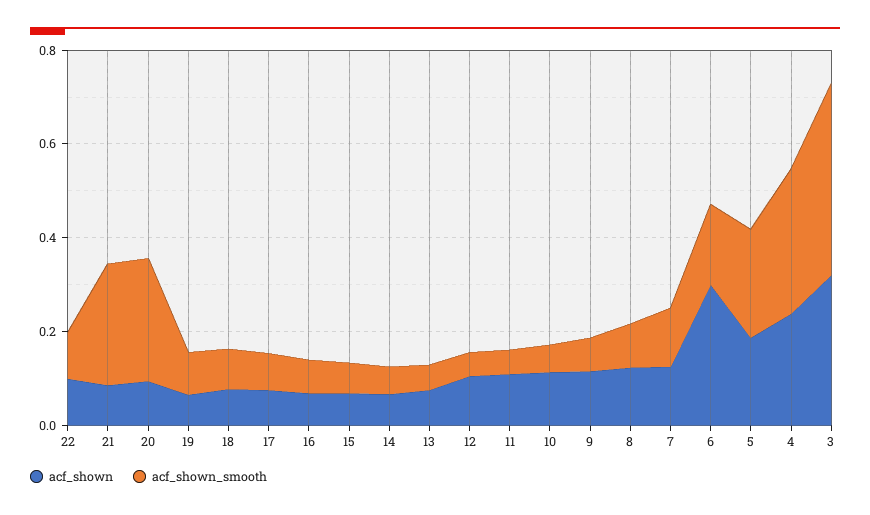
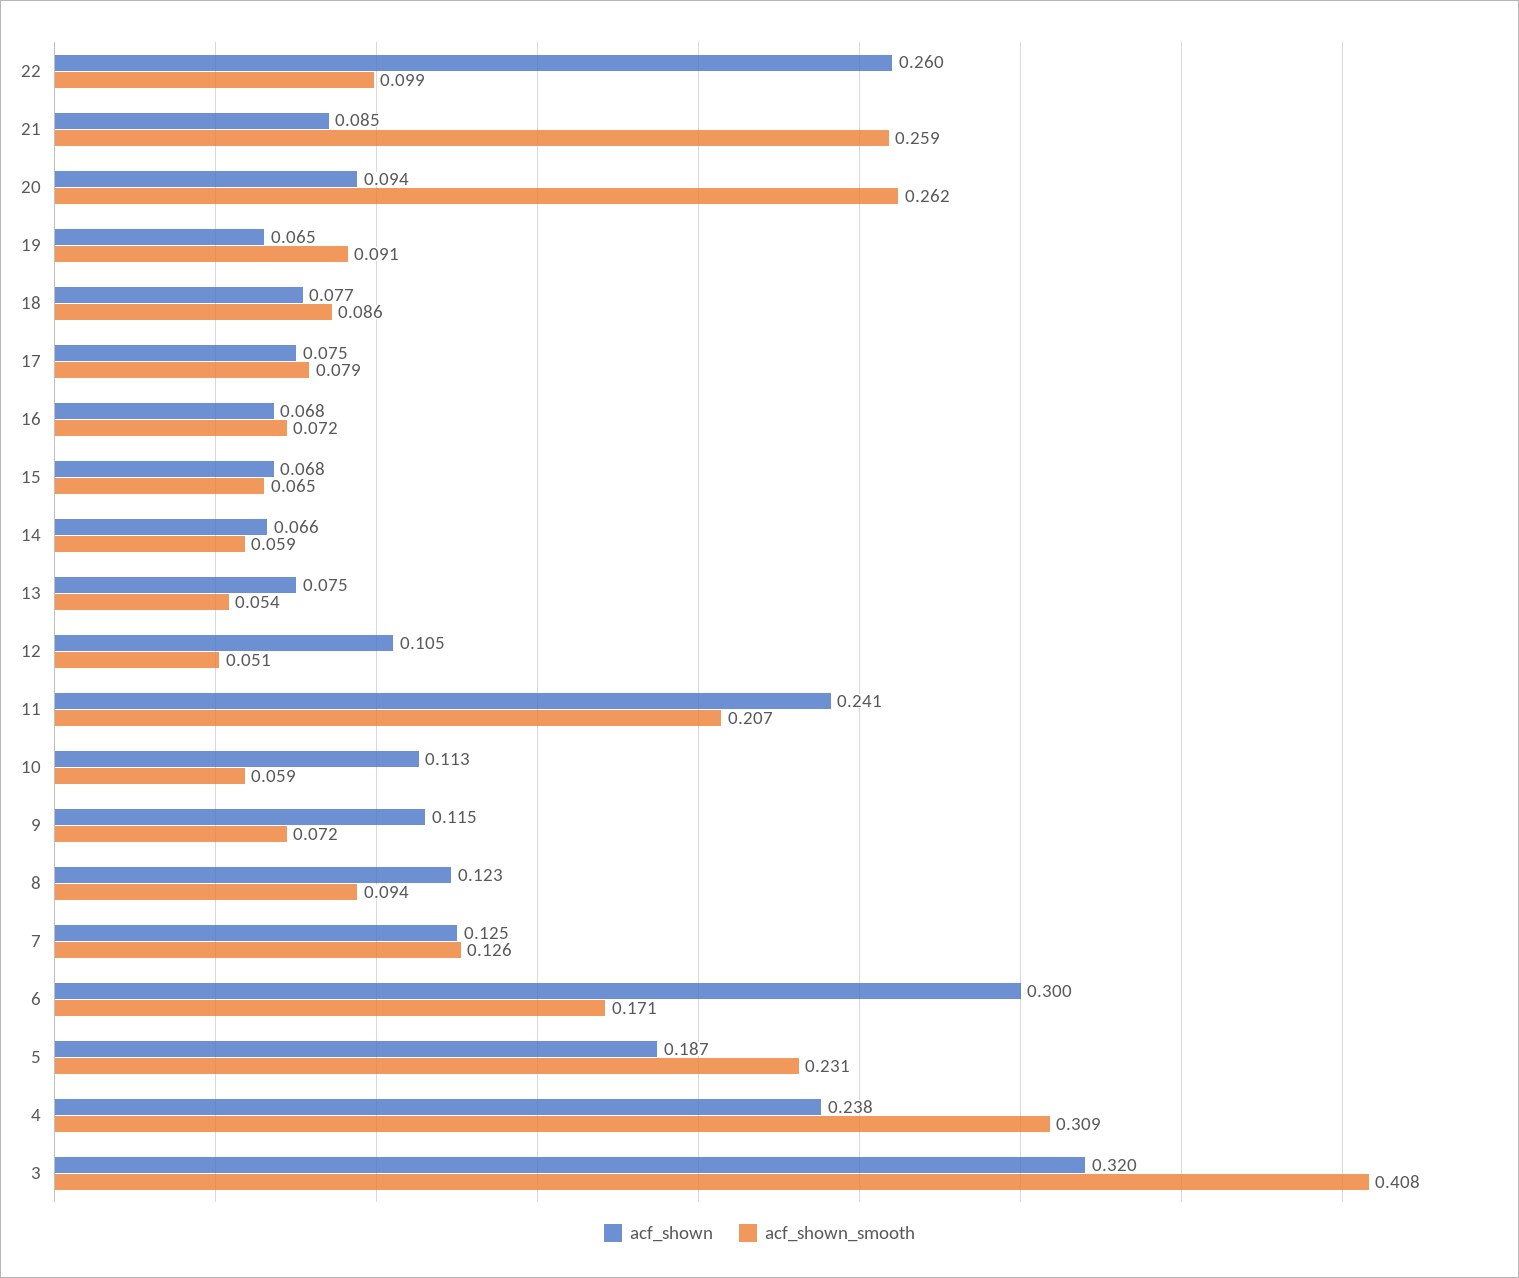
acf_shown, 22: 0.1 -> 0.26
acf_shown, 11: 0.1 -> 0.241
acf_shown_smooth, 11: 0.05 -> 0.207

